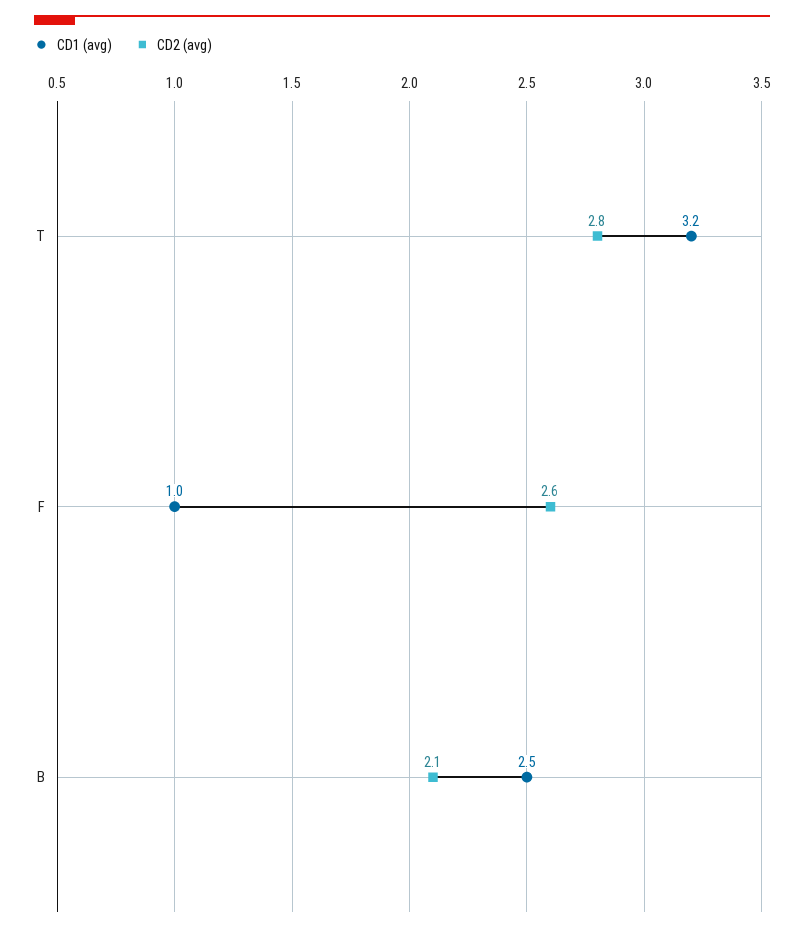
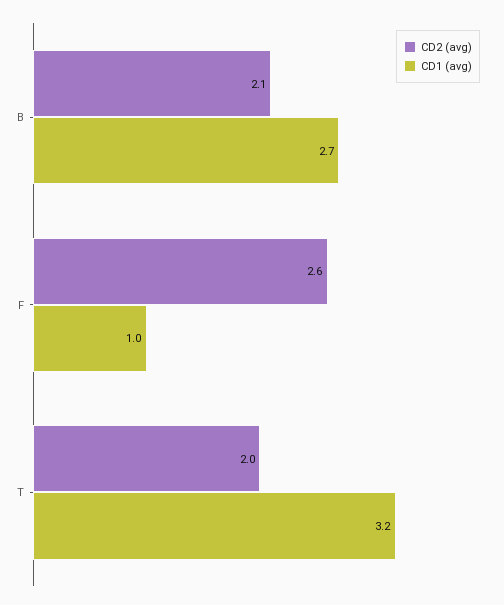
CD2 (avg), T: 2.8 -> 2
CD1 (avg), B: 2.5 -> 2.7

